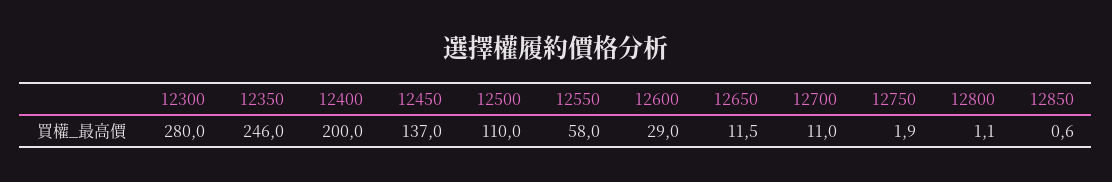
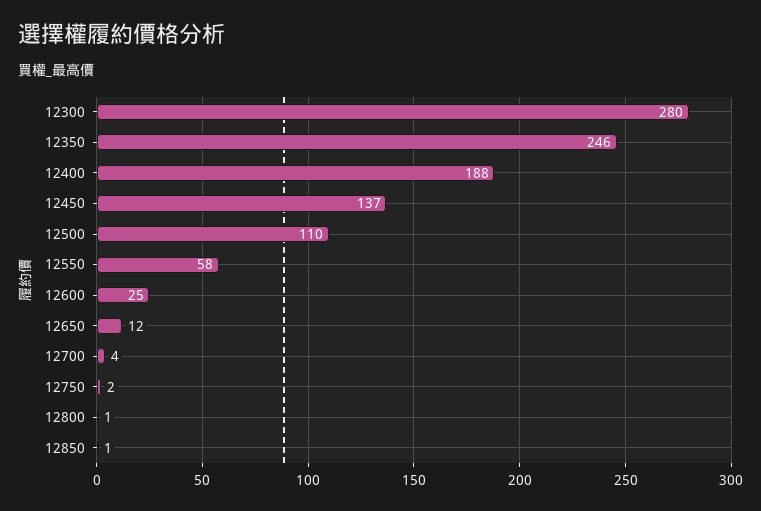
12400: 200 -> 188
12600: 29 -> 25
12700: 11 -> 4

